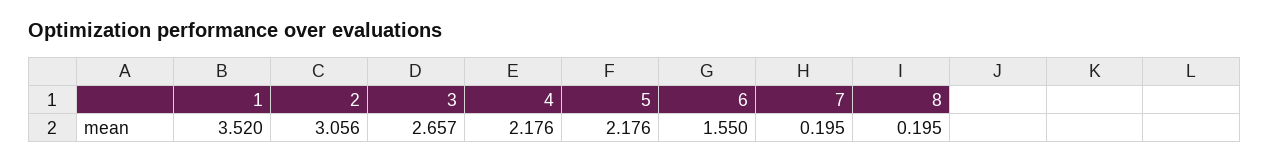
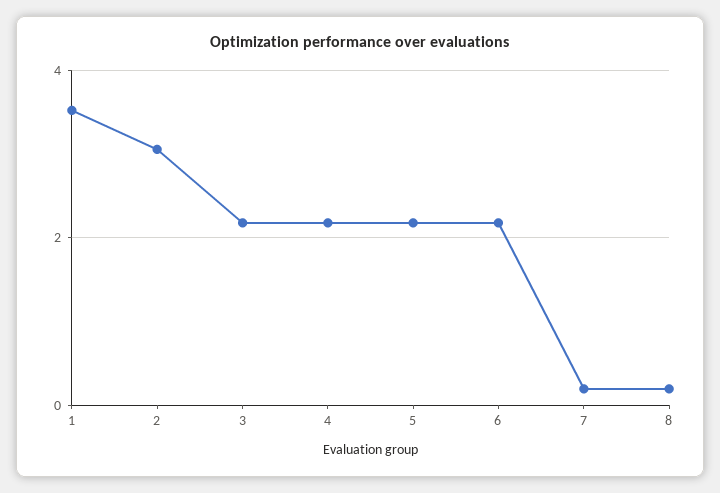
3: 2.657 -> 2.2
6: 1.55 -> 2.2

